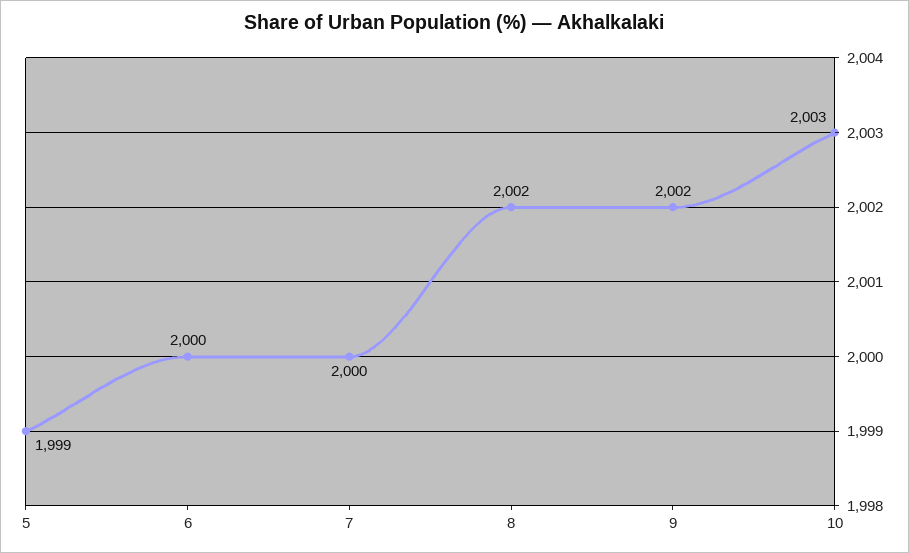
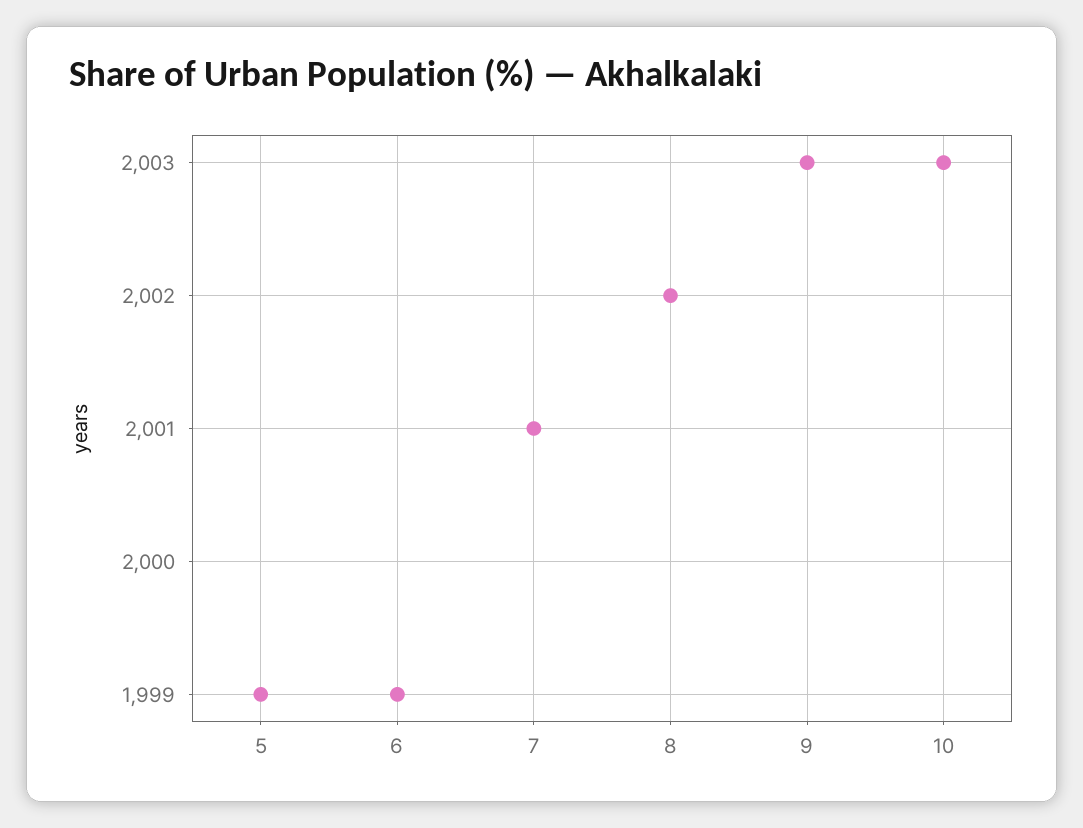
6: 2000 -> 1999
7: 2000 -> 2001
9: 2002 -> 2003

